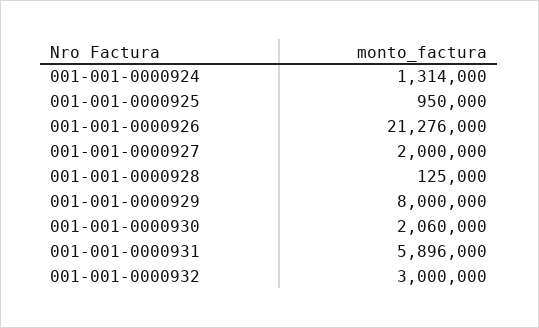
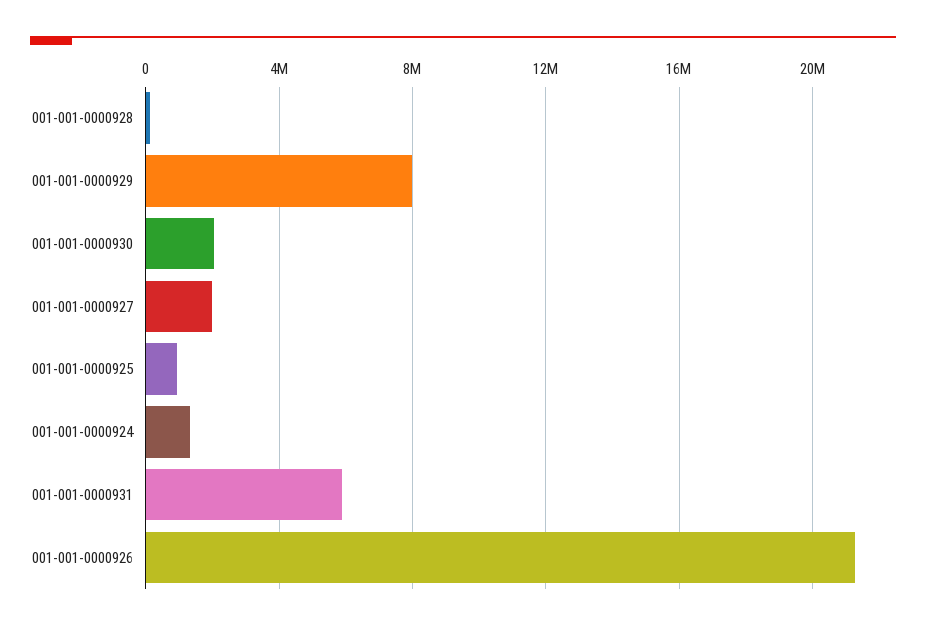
001-001-0000932: 3000000 -> none

